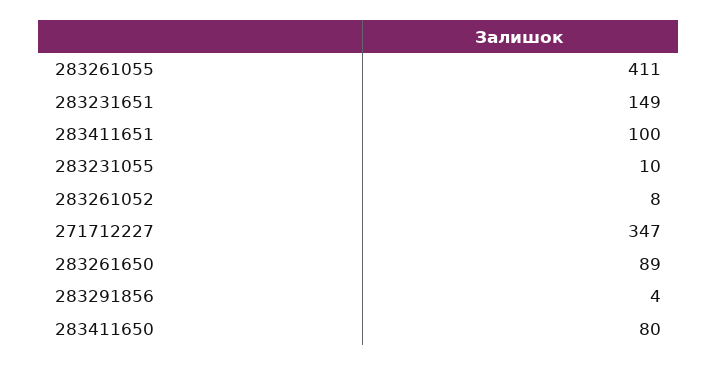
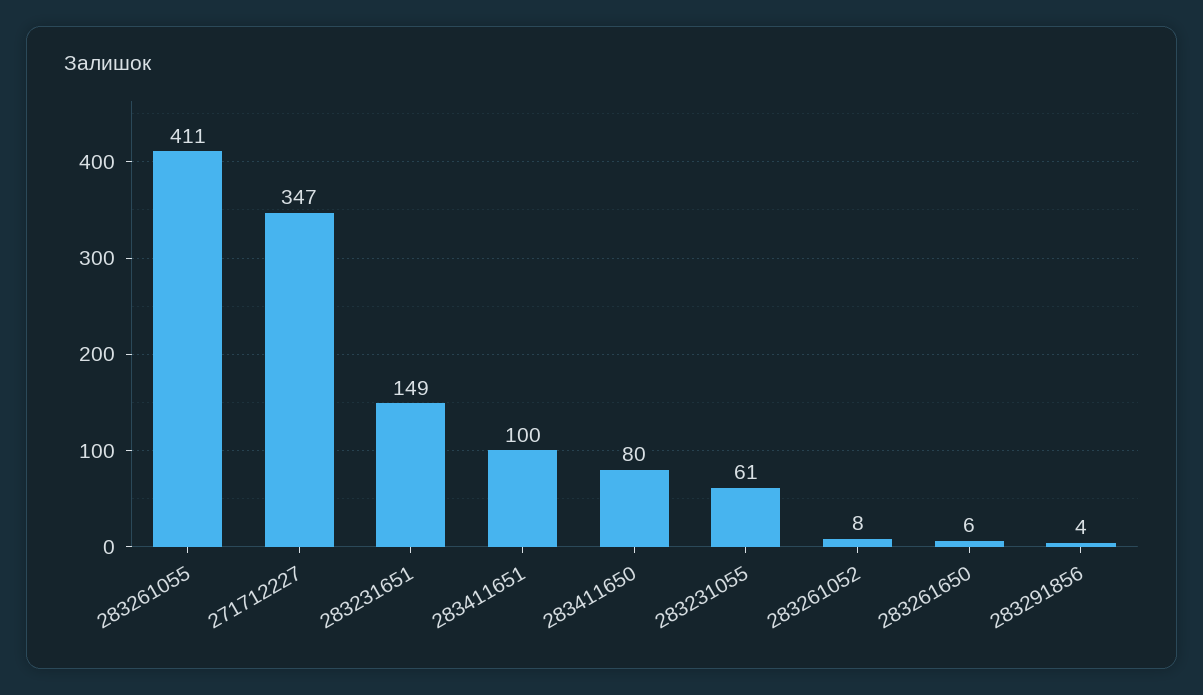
283231055: 10 -> 61
283261650: 89 -> 6

